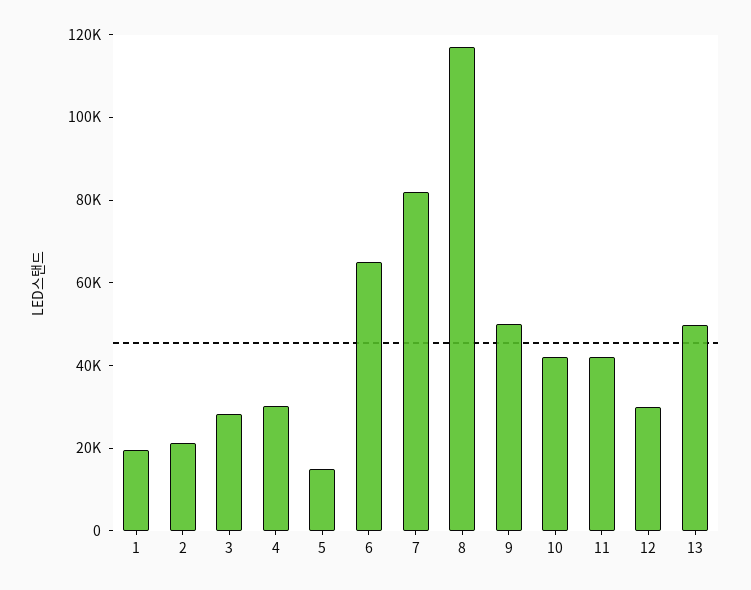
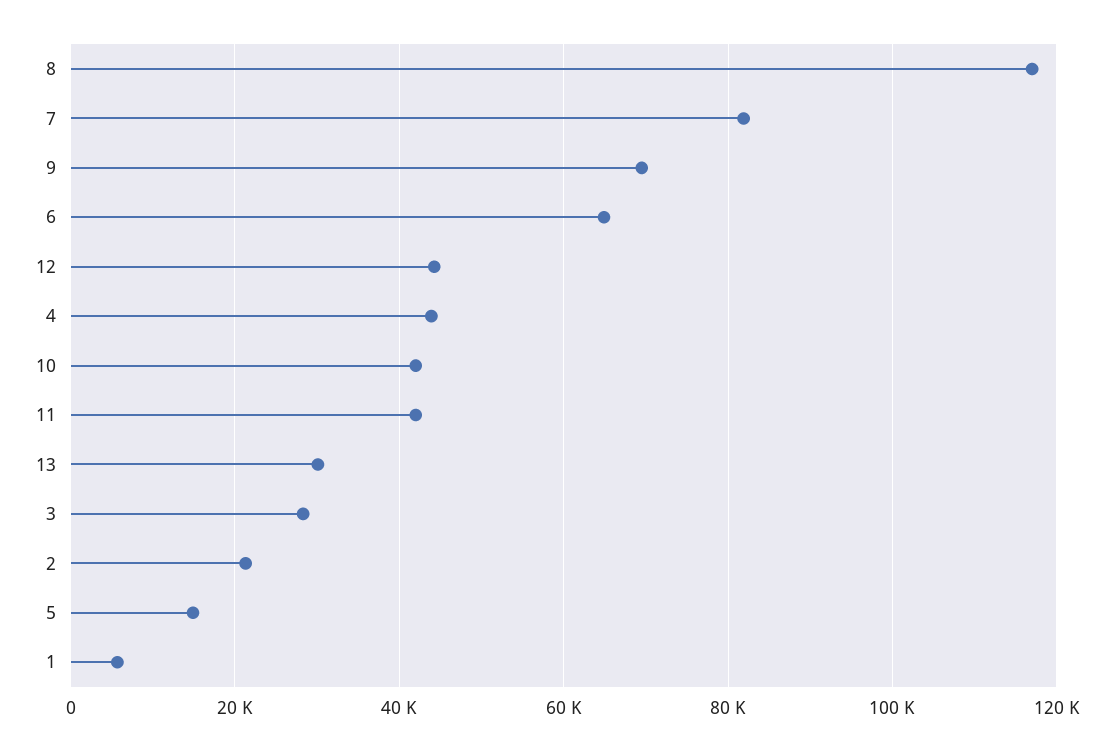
1: 20000 -> 6000
4: 30000 -> 44000
9: 50000 -> 70000
12: 30000 -> 44000
13: 50000 -> 30000

